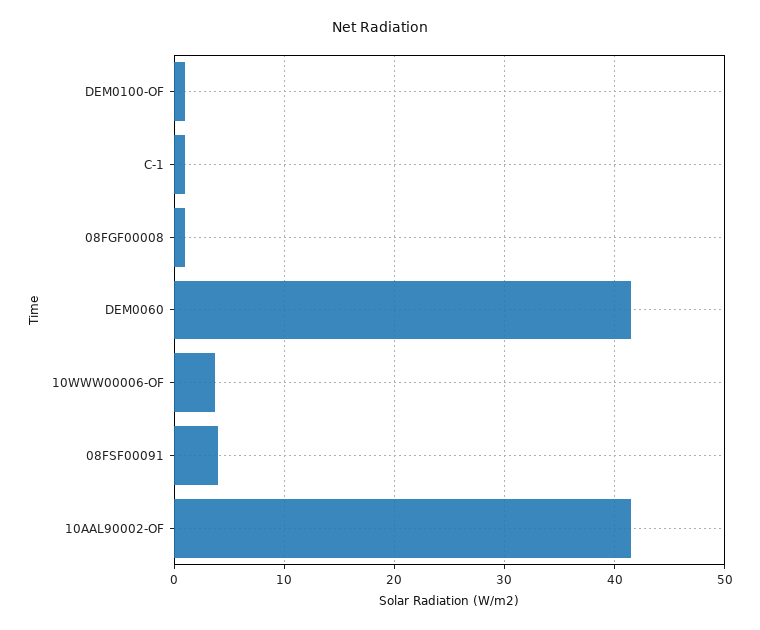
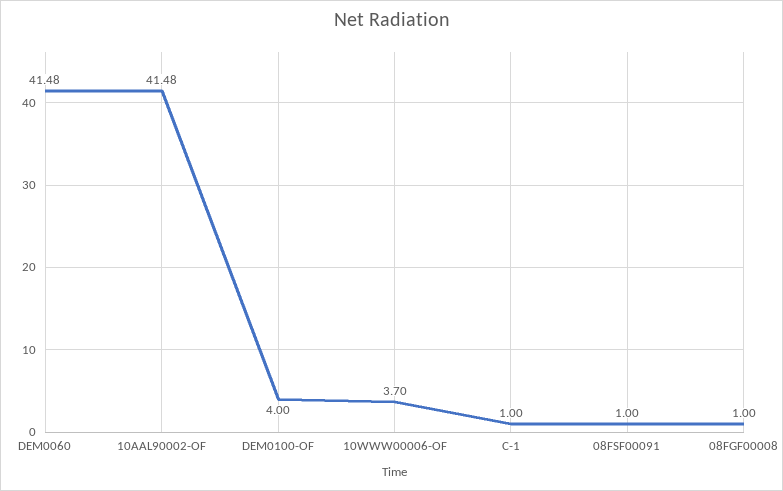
DEM0100-OF: 1 -> 4
08FSF00091: 4 -> 1

